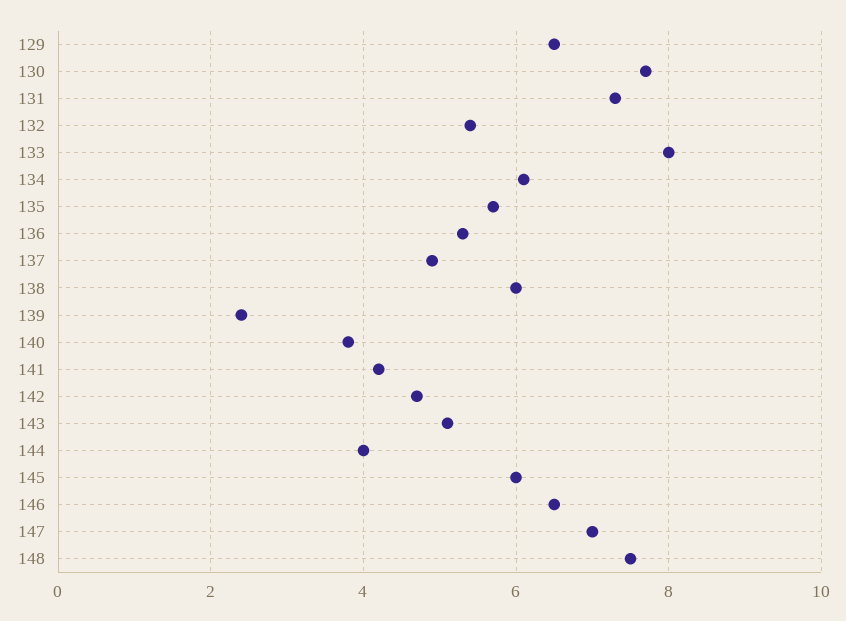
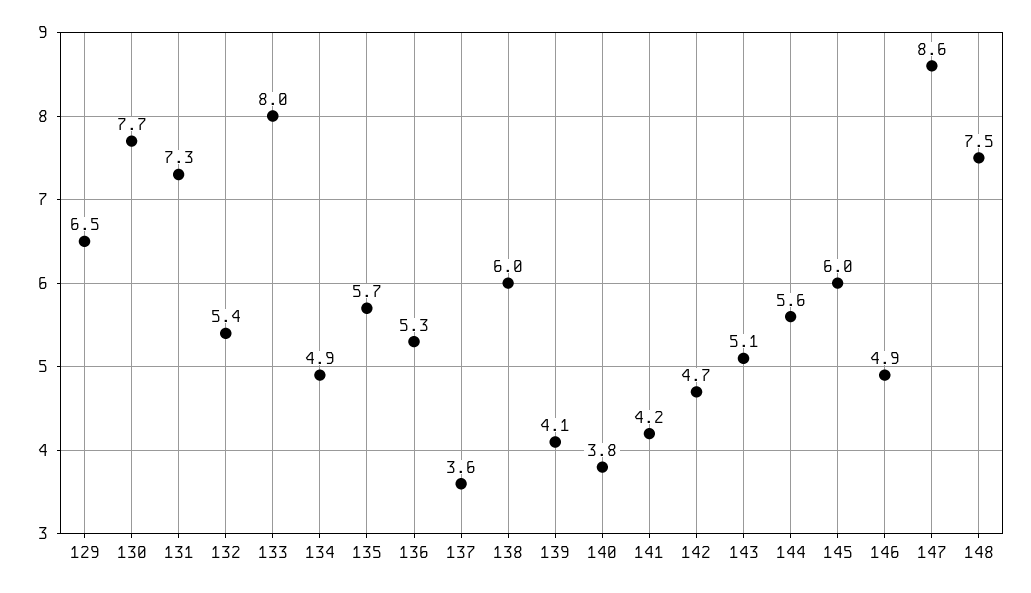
134: 6 -> 4.9
137: 5 -> 3.6
139: 2.5 -> 4.1
144: 4 -> 5.6
146: 6.5 -> 4.9
147: 7 -> 8.6

